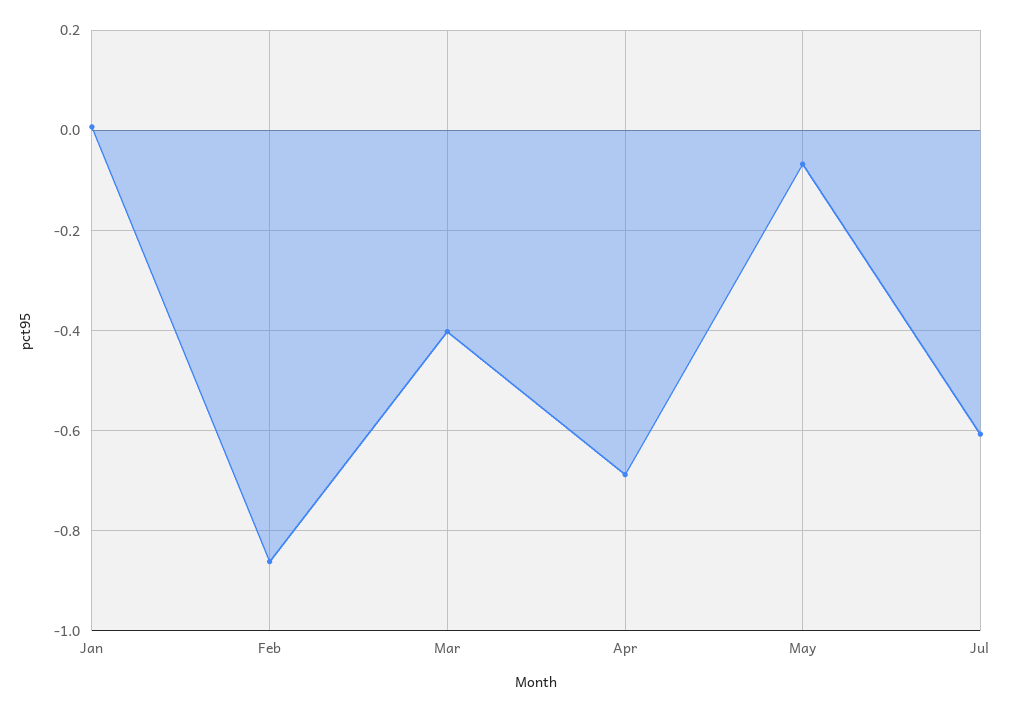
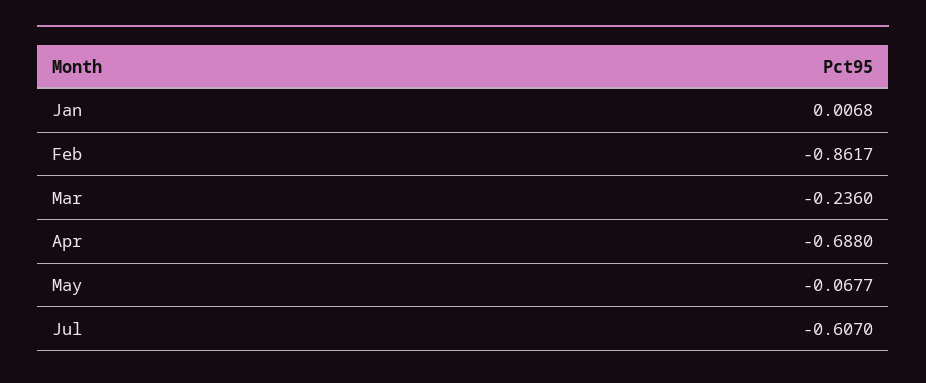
Mar: -0.4 -> -0.236

